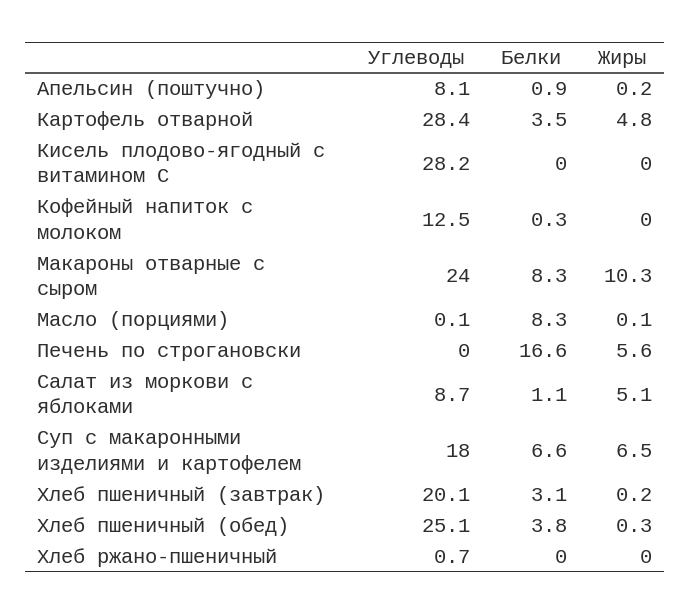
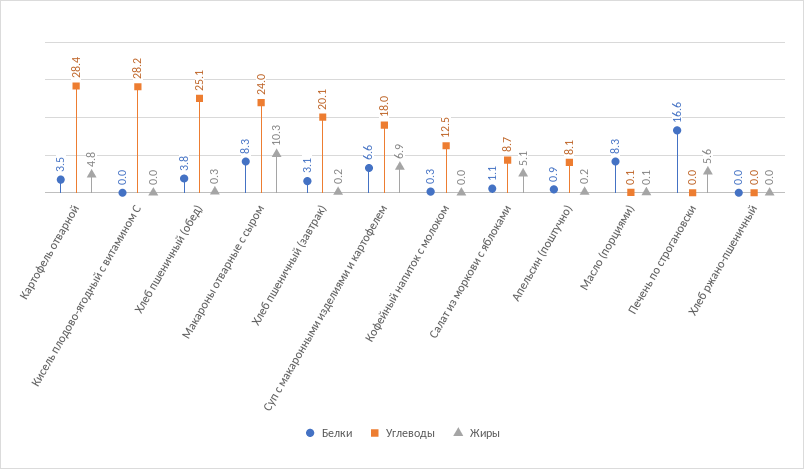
Жиры, Суп с макаронными изделиями и картофелем: 6.5 -> 6.9
Углеводы, Хлеб ржано-пшеничный: 0.7 -> 0

